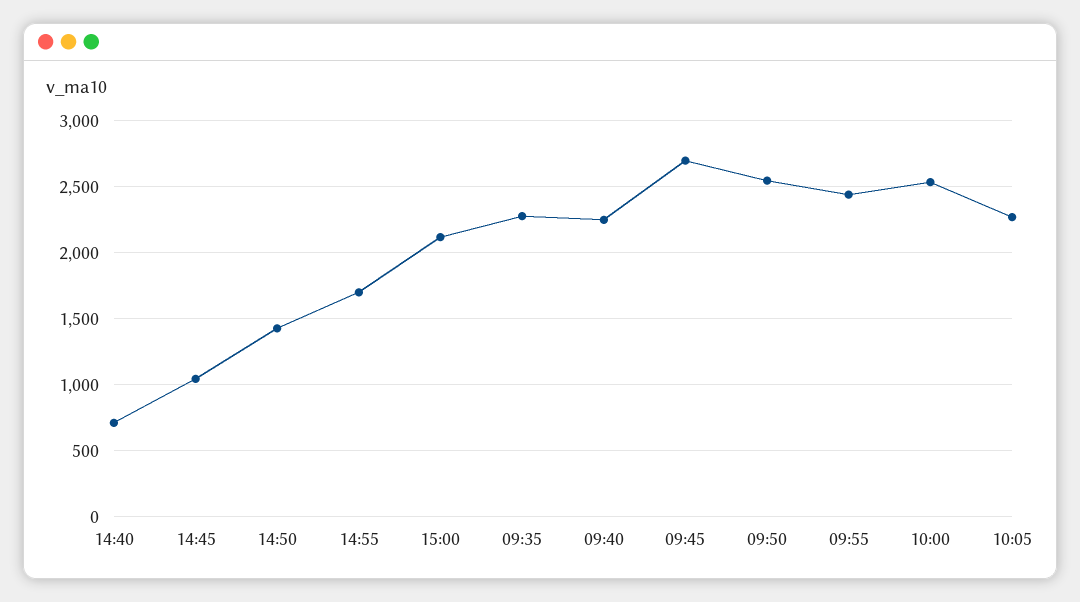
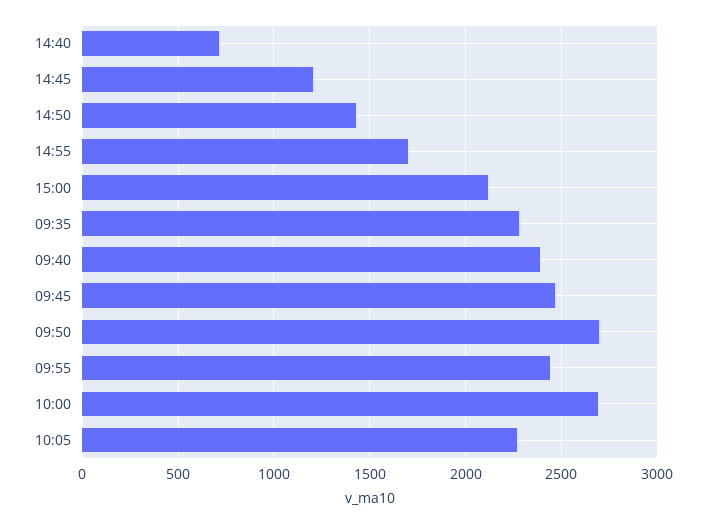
14:45: 1050 -> 1200
09:40: 2250 -> 2400
09:45: 2700 -> 2450
09:50: 2550 -> 2700
10:00: 2550 -> 2700

